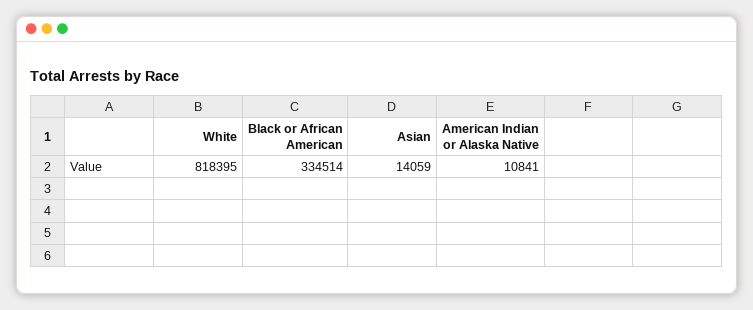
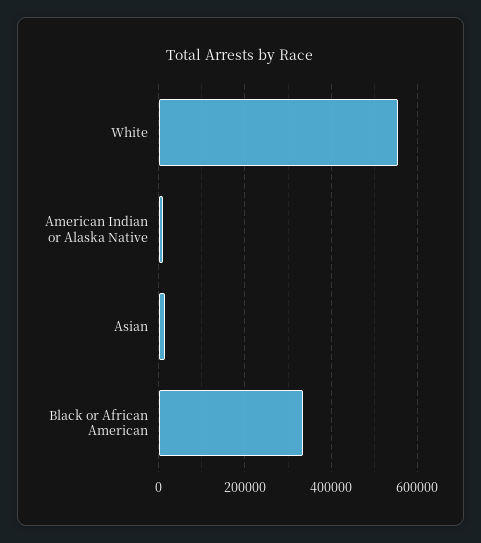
White: 818395 -> 560000

